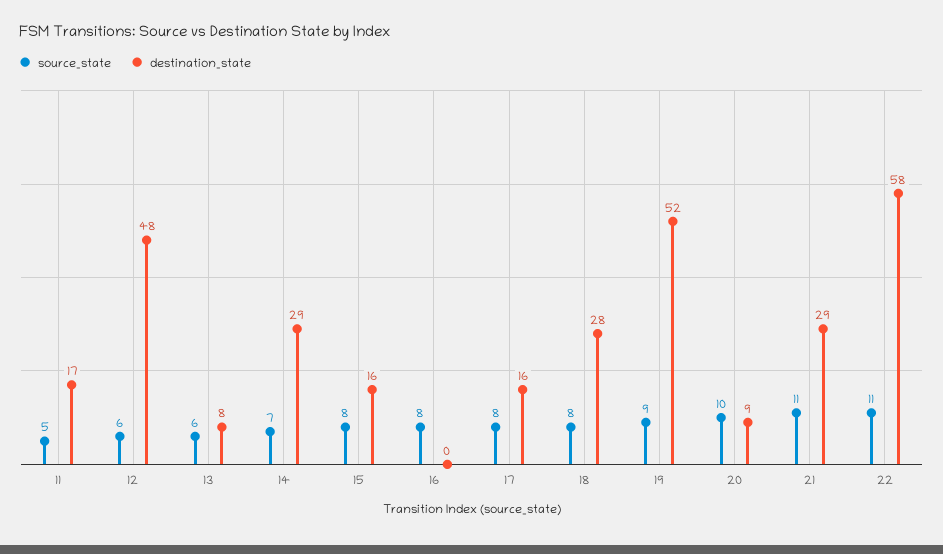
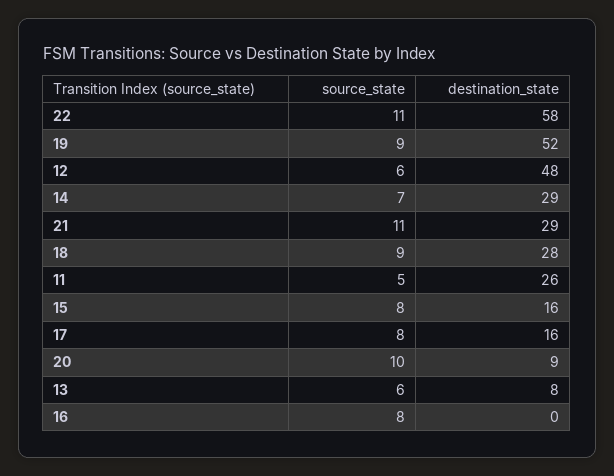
destination_state, 11: 17 -> 26
source_state, 18: 8 -> 9

